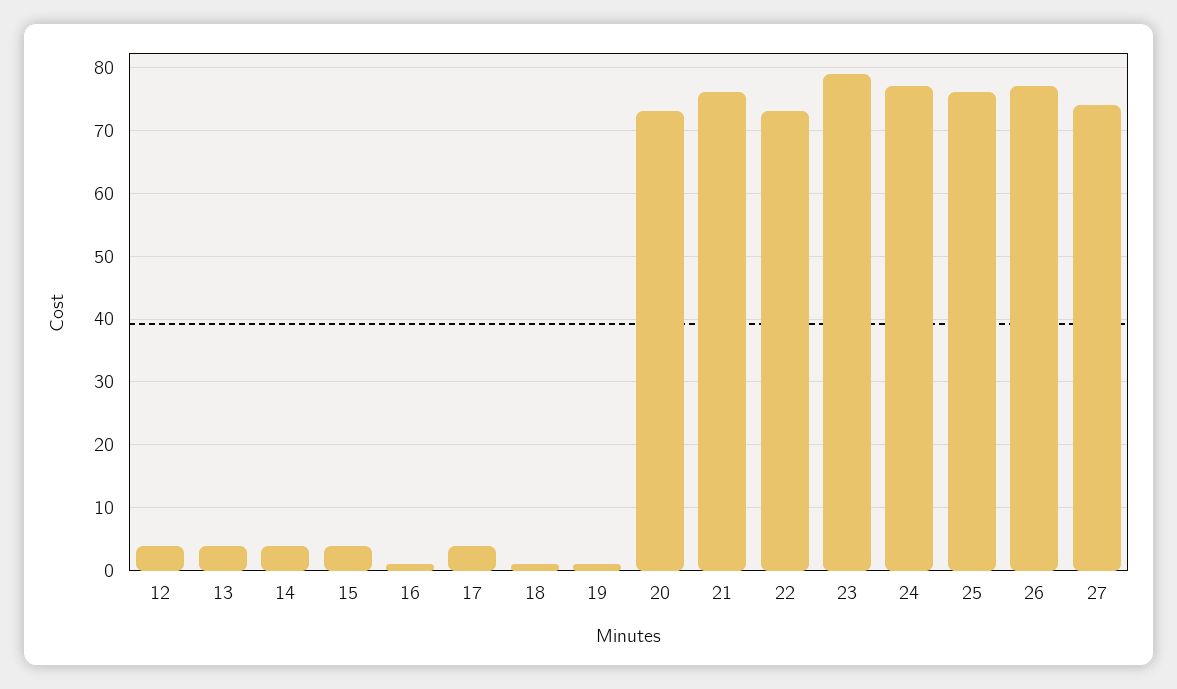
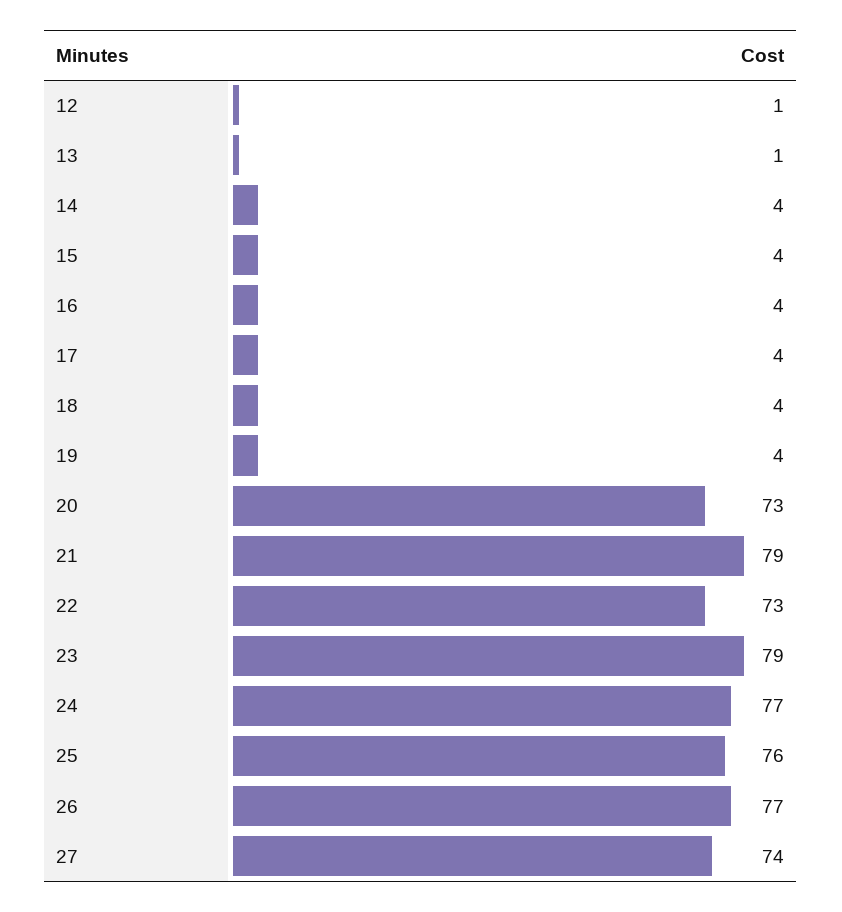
12: 4 -> 1
13: 4 -> 1
16: 1 -> 4
18: 1 -> 4
19: 1 -> 4
21: 76 -> 79

